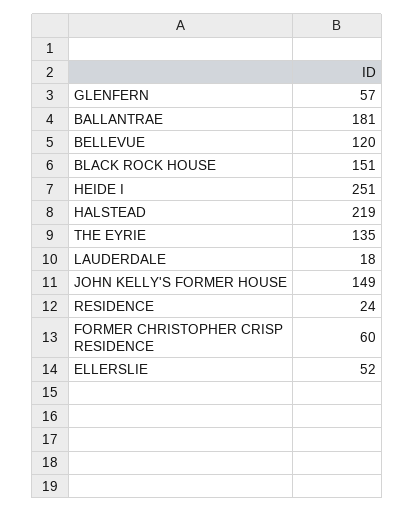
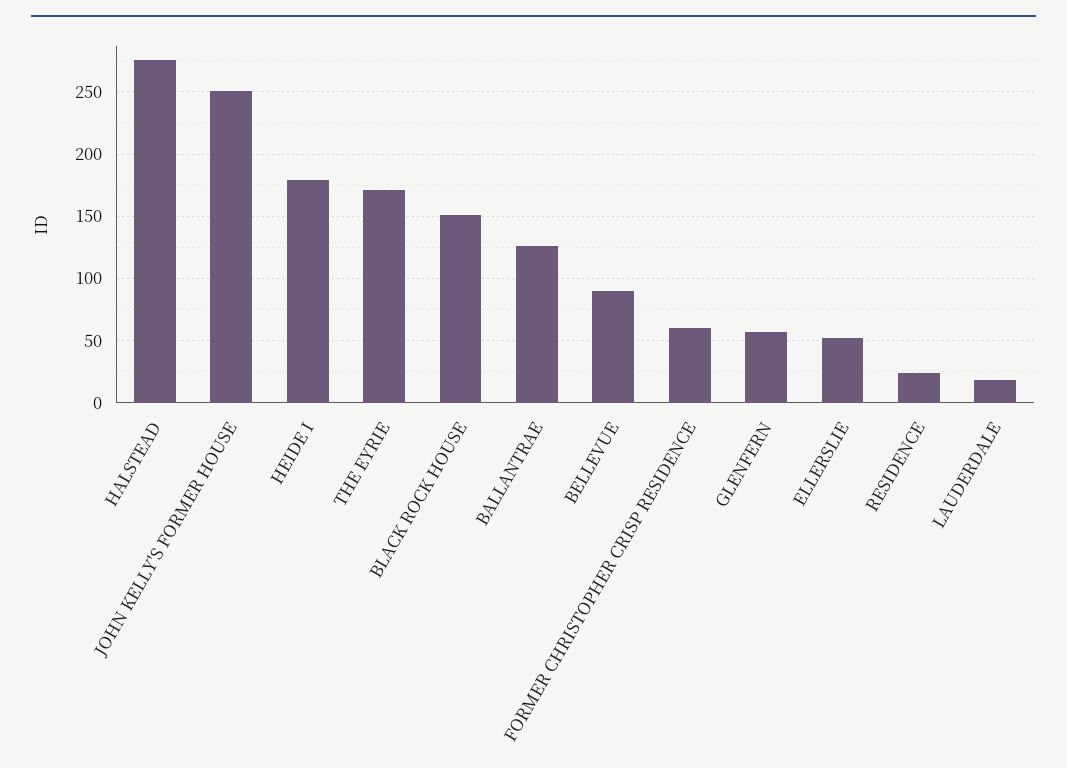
BALLANTRAE: 181 -> 125
BELLEVUE: 120 -> 90
HEIDE I: 251 -> 180
HALSTEAD: 219 -> 275
THE EYRIE: 135 -> 170
JOHN KELLY'S FORMER HOUSE: 149 -> 250

